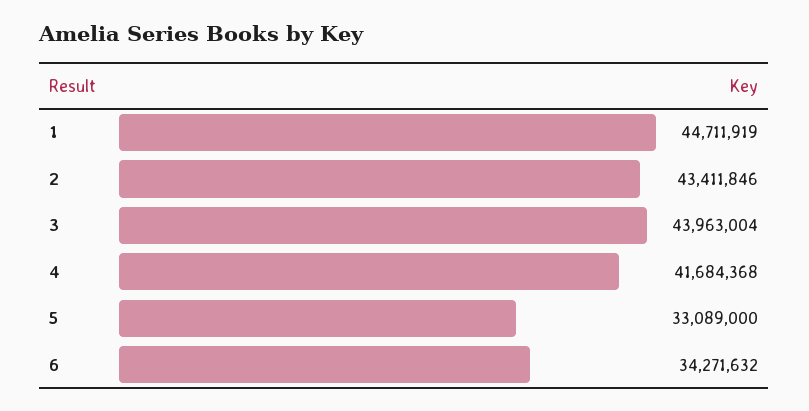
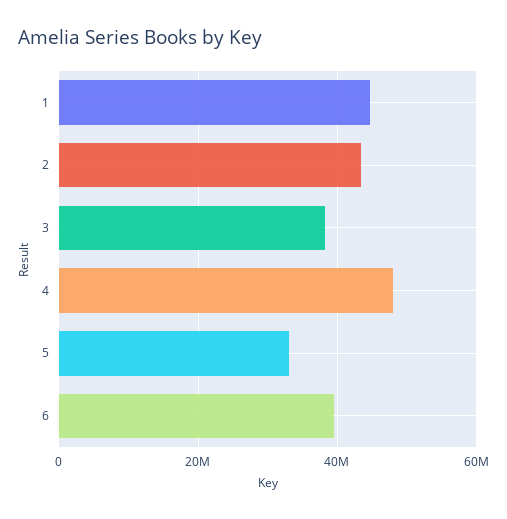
3: 43963004 -> 38000000
4: 41684368 -> 48000000
6: 34271632 -> 40000000

